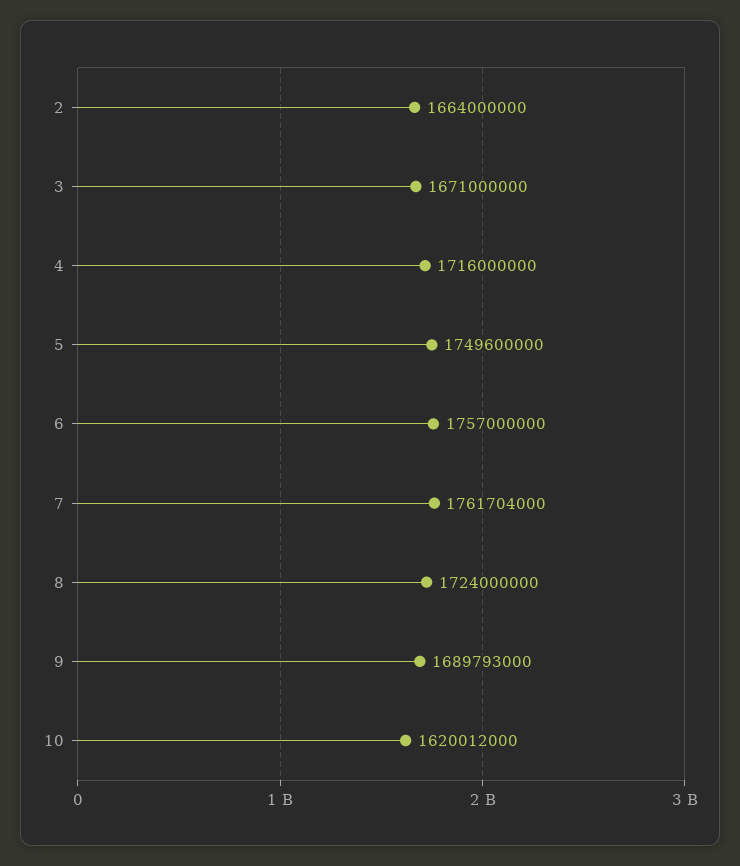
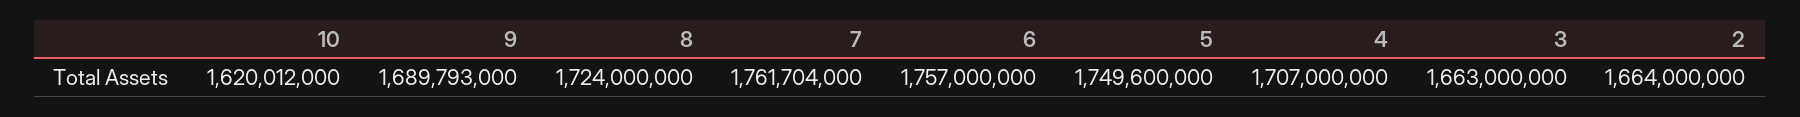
3: 1671000000 -> 1663000000
4: 1716000000 -> 1707000000

